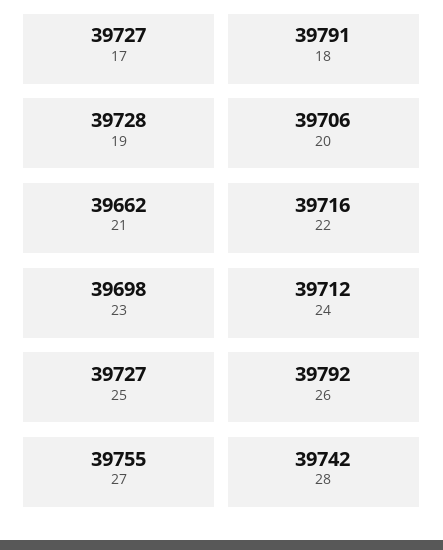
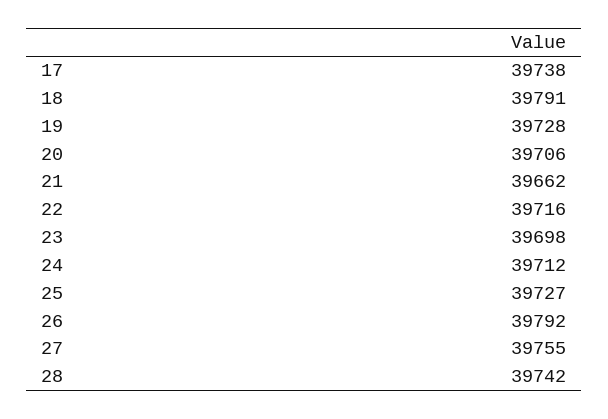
17: 39727 -> 39738

